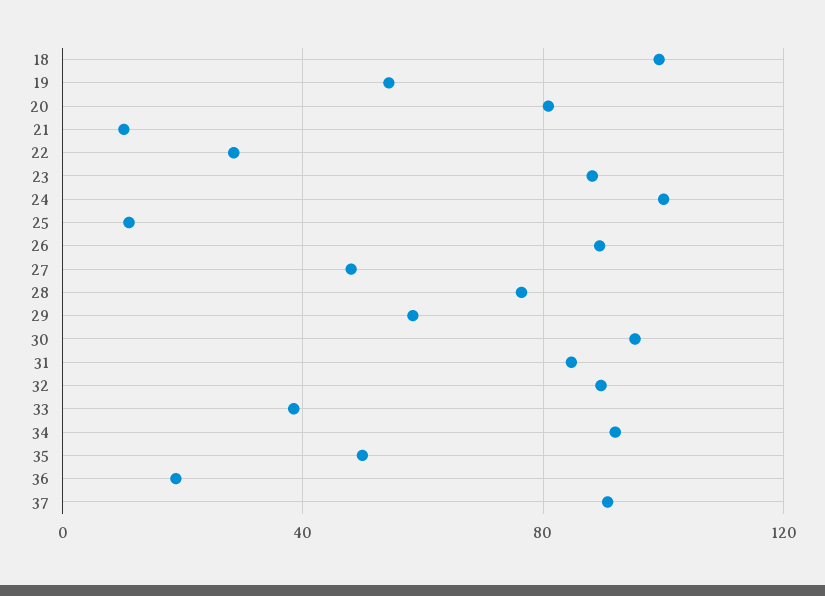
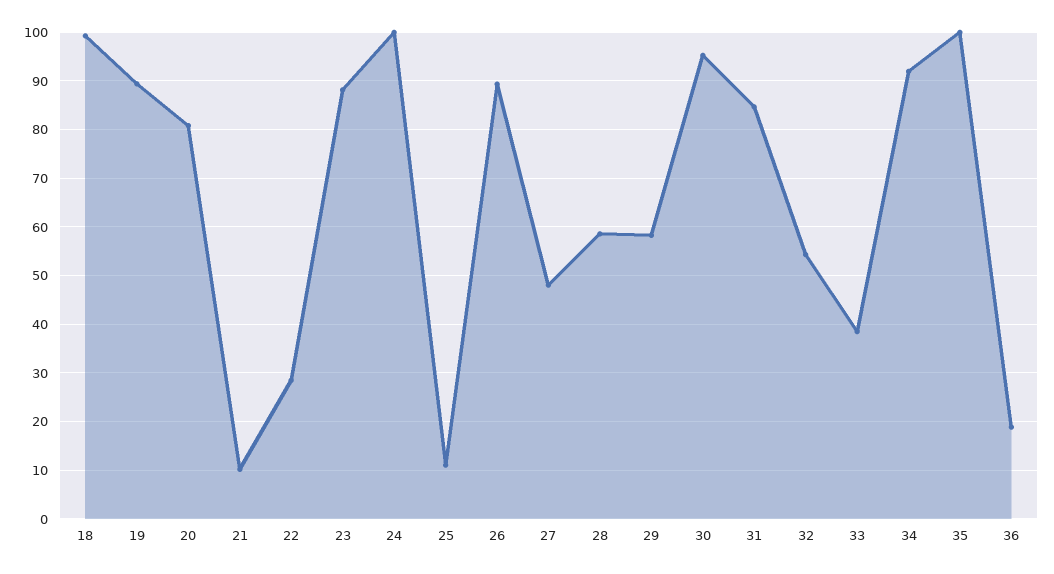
19: 55 -> 90
28: 75 -> 58
32: 90 -> 54
35: 50 -> 100
37: 90 -> none

